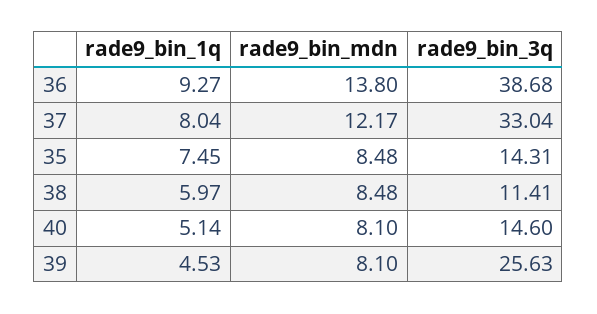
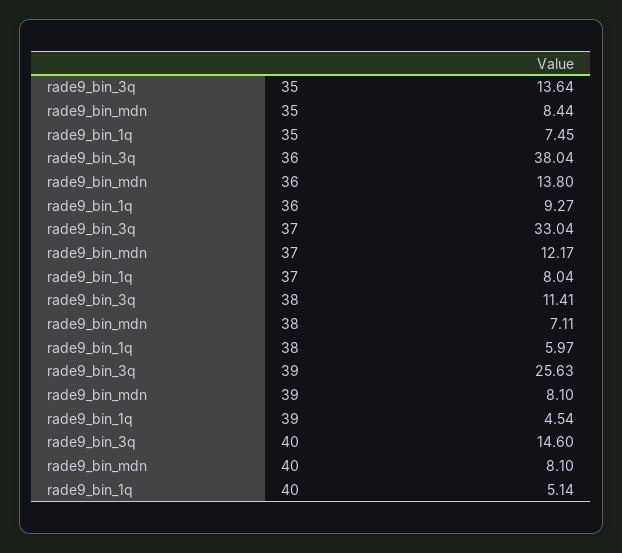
rade9_bin_3q, 36: 38.68 -> 38.04
rade9_bin_mdn, 35: 8.48 -> 8.44
rade9_bin_3q, 35: 14.31 -> 13.64
rade9_bin_mdn, 38: 8.48 -> 7.11
rade9_bin_1q, 39: 4.53 -> 4.54

